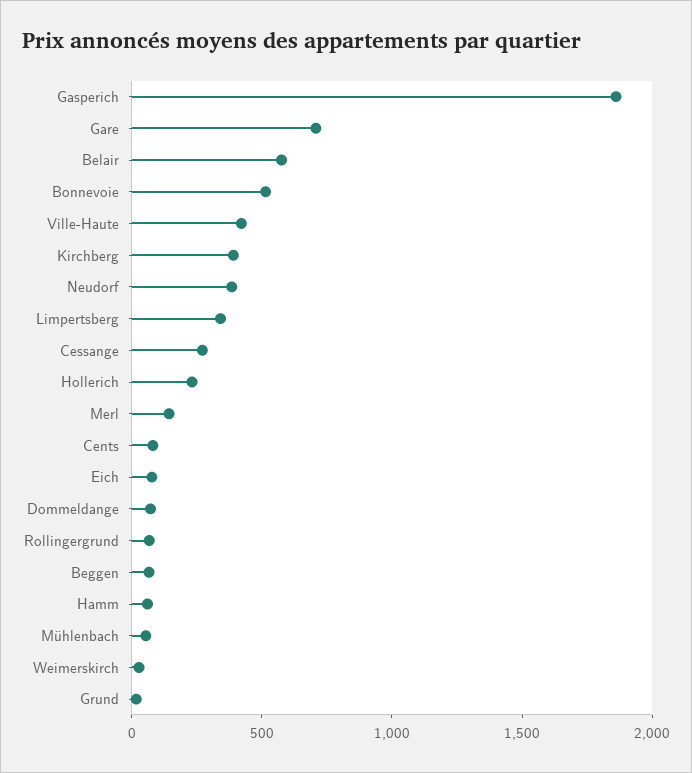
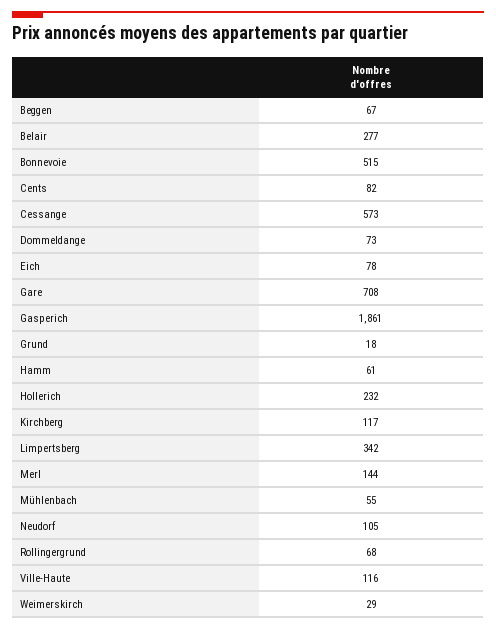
Belair: 600 -> 277
Ville-Haute: 400 -> 116
Kirchberg: 400 -> 117
Neudorf: 400 -> 105
Cessange: 300 -> 573

